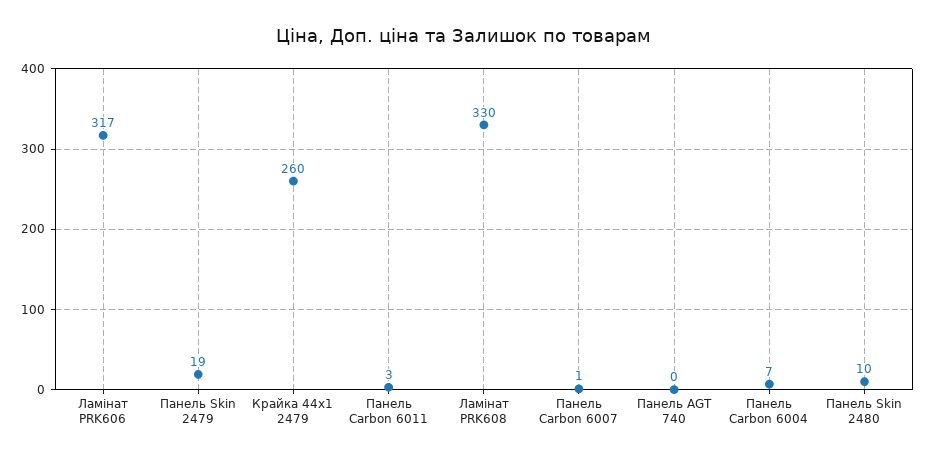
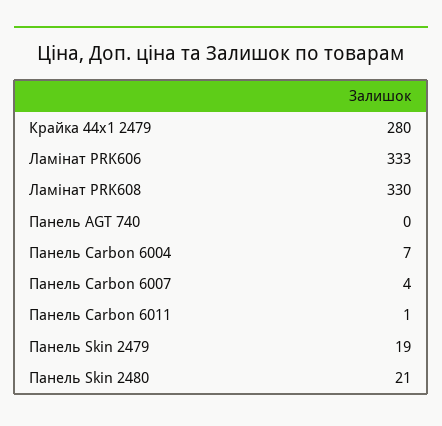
Ламінат PRK606: 317 -> 333
Крайка 44x1 2479: 260 -> 280
Панель Carbon 6011: 3 -> 1
Панель Carbon 6007: 1 -> 4
Панель Skin 2480: 10 -> 21

